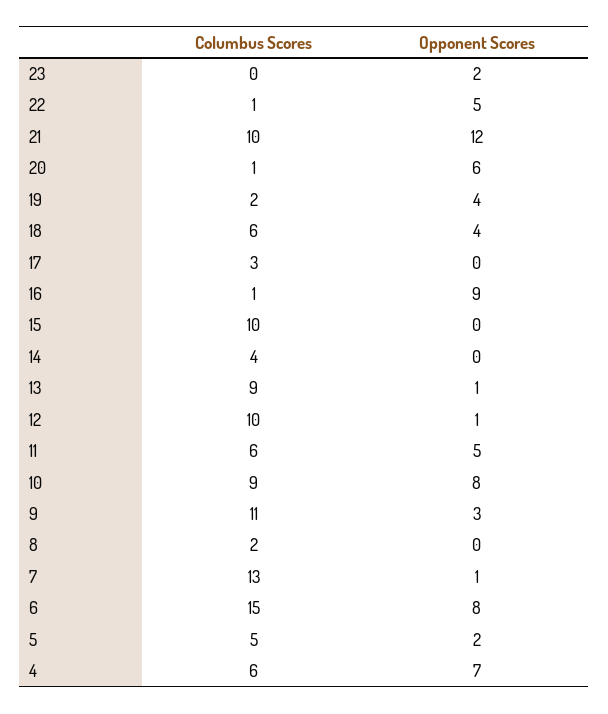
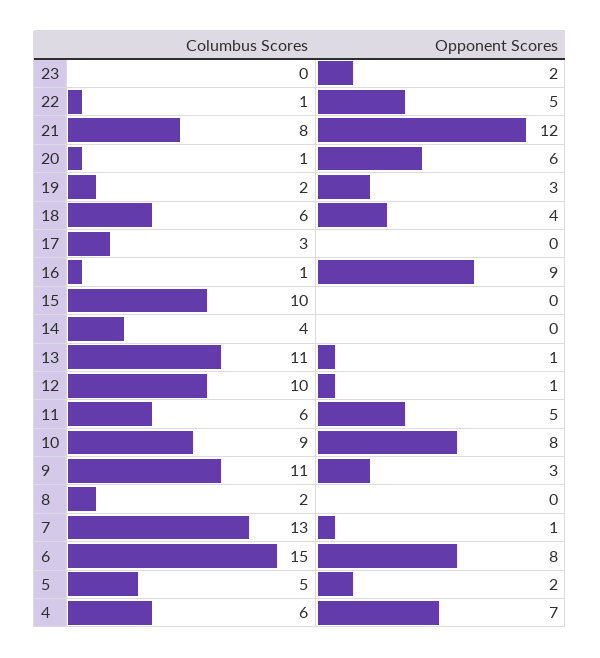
Columbus Scores, 21: 10 -> 8
Opponent Scores, 19: 4 -> 3
Columbus Scores, 13: 9 -> 11

